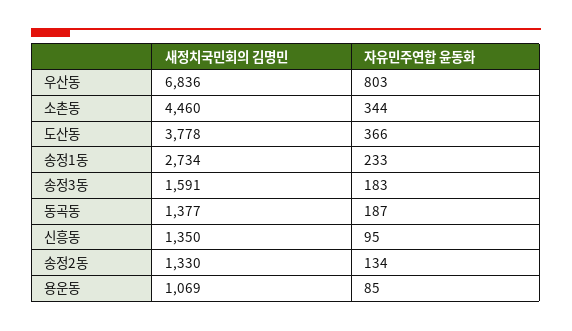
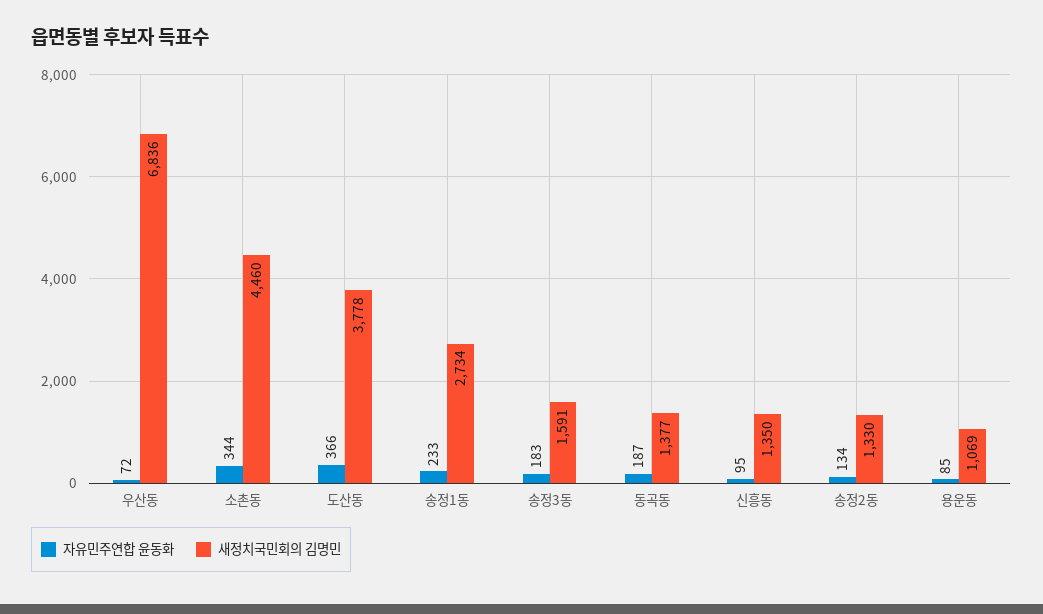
자유민주연합 윤동화, 우산동: 803 -> 72

